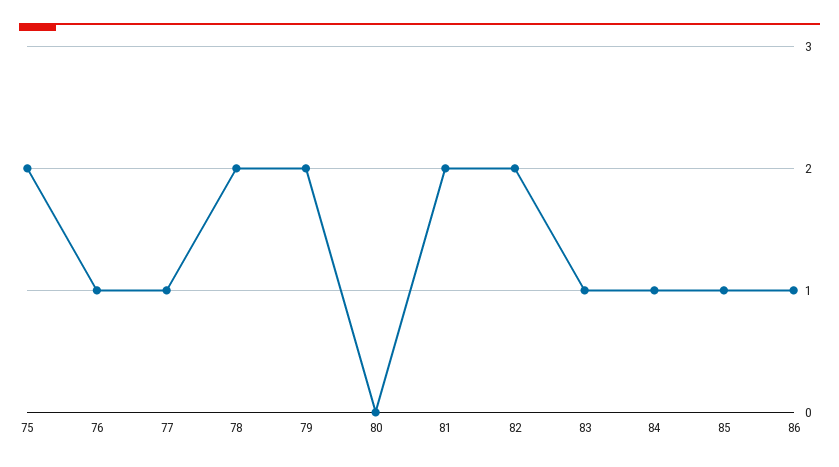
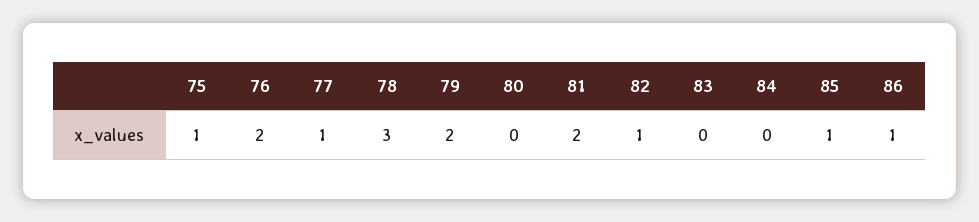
75: 2 -> 1
76: 1 -> 2
78: 2 -> 3
82: 2 -> 1
83: 1 -> 0
84: 1 -> 0

